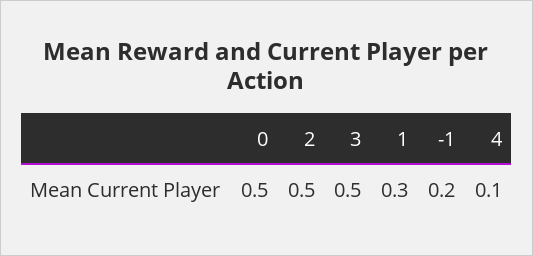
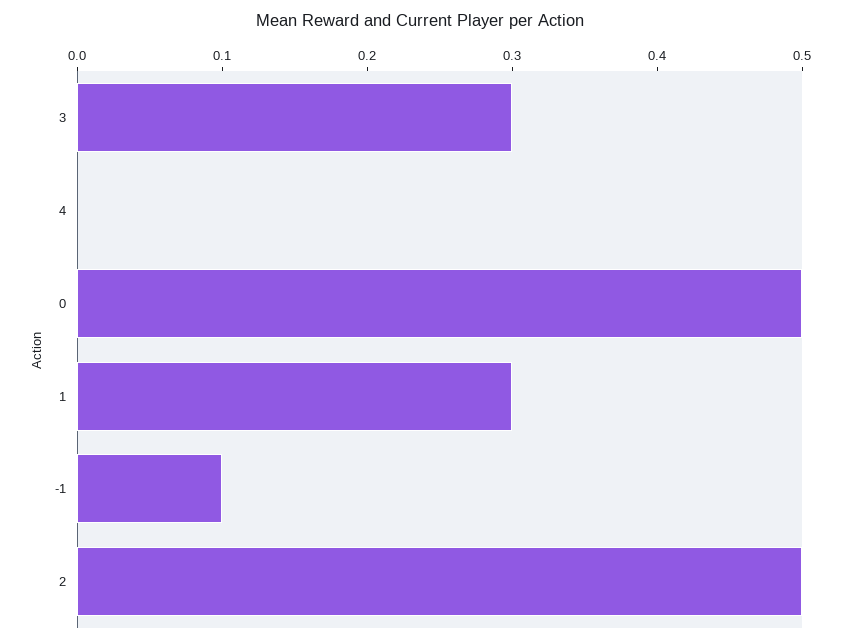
3: 0.5 -> 0.3
-1: 0.2 -> 0.1
4: 0.1 -> 0

